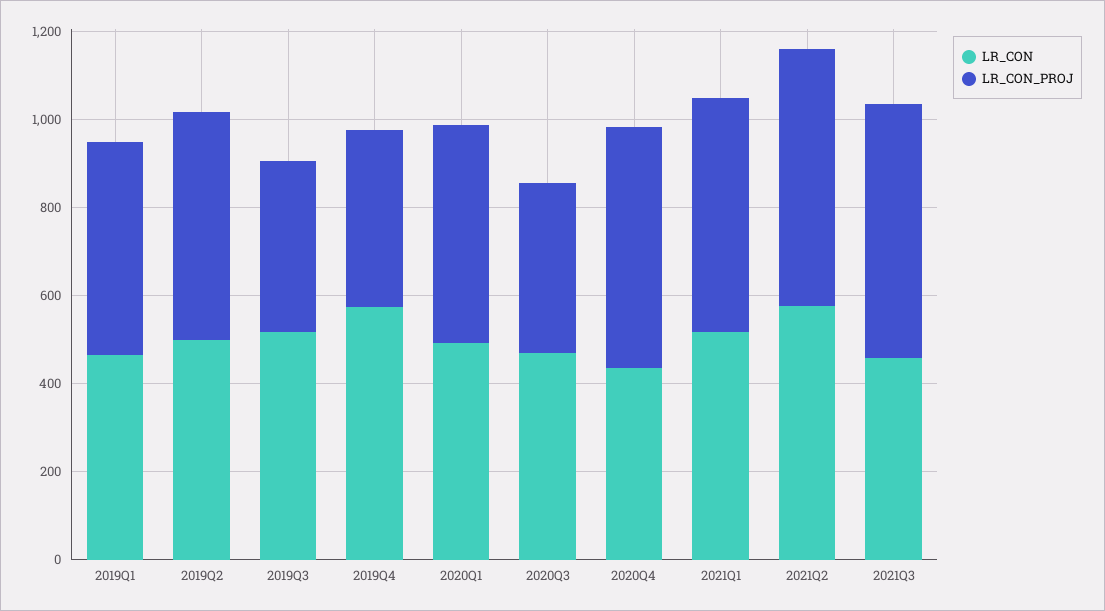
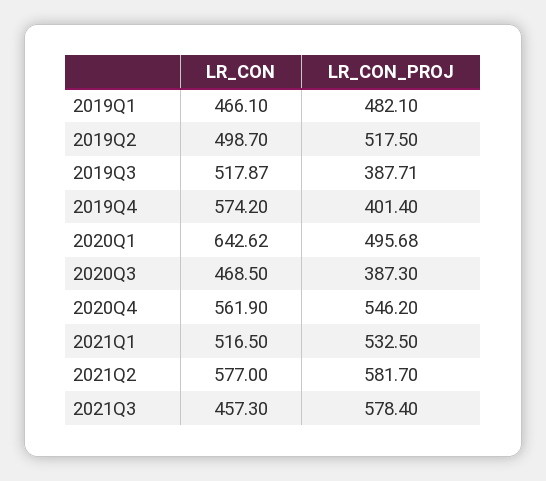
LR_CON, 2020Q1: 500 -> 642.62
LR_CON, 2020Q4: 450 -> 561.9

